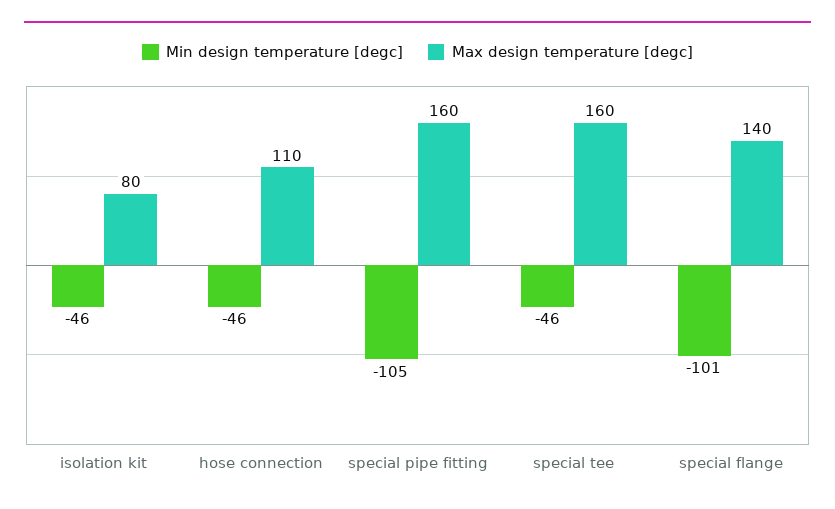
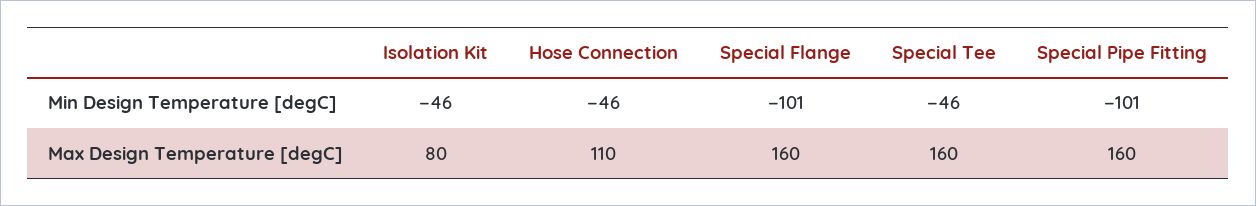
Min design temperature [degc], special pipe fitting: -105 -> -101
Max design temperature [degc], special flange: 140 -> 160

